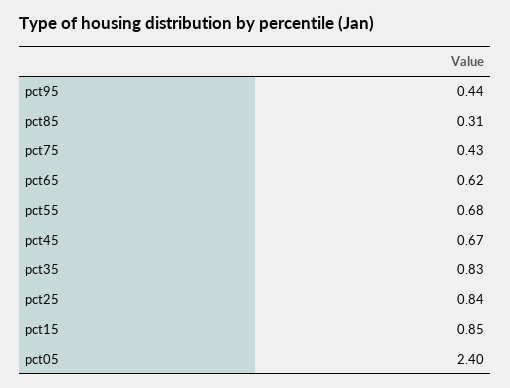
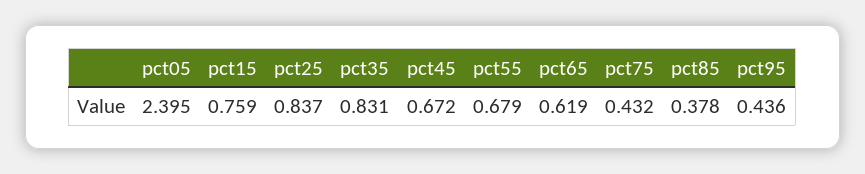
pct85: 0.31 -> 0.378
pct15: 0.85 -> 0.759

